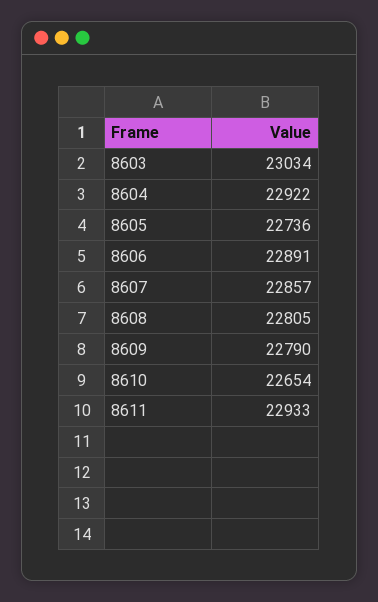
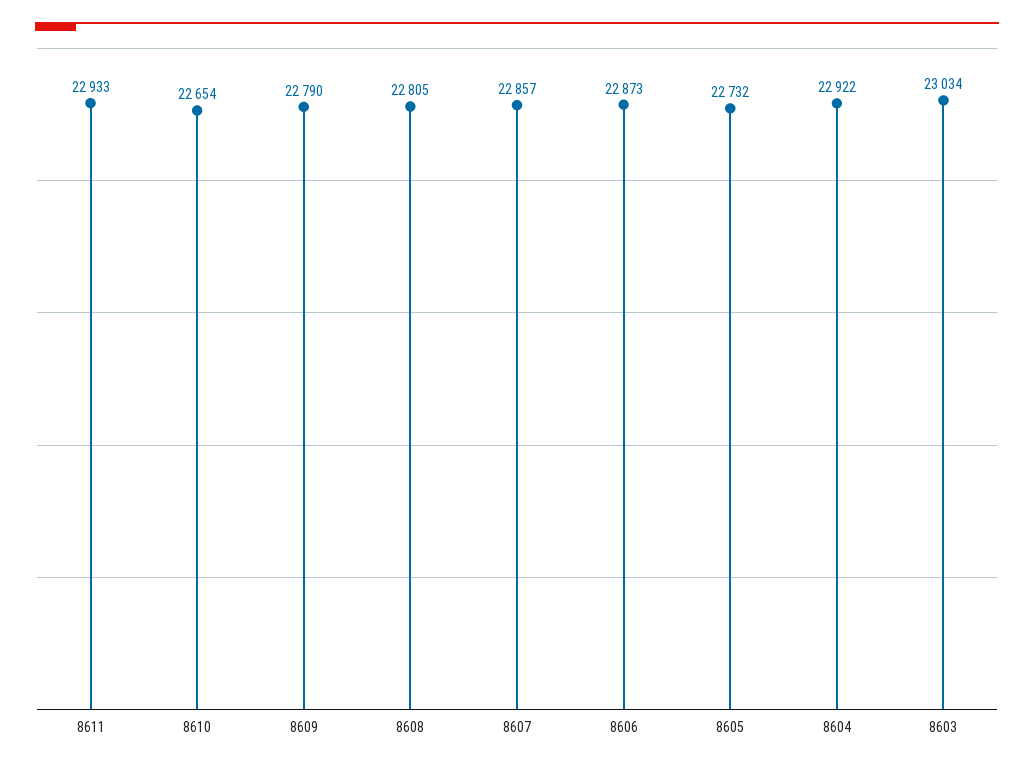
8605: 22736 -> 22732
8606: 22891 -> 22873

